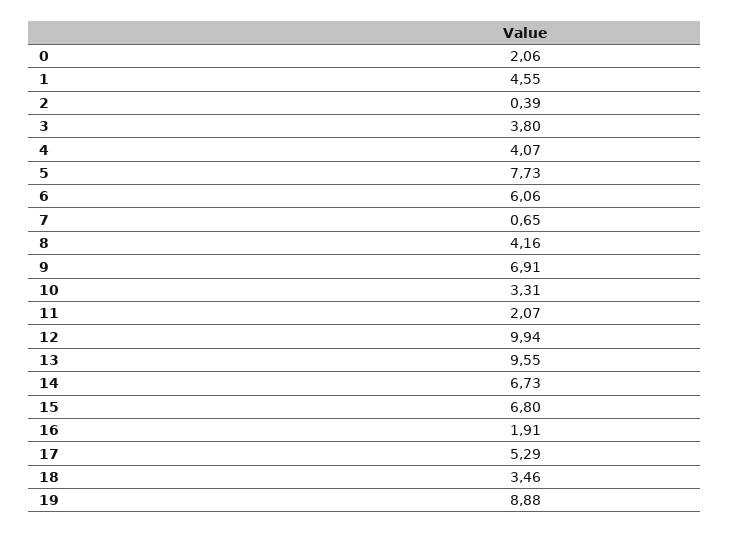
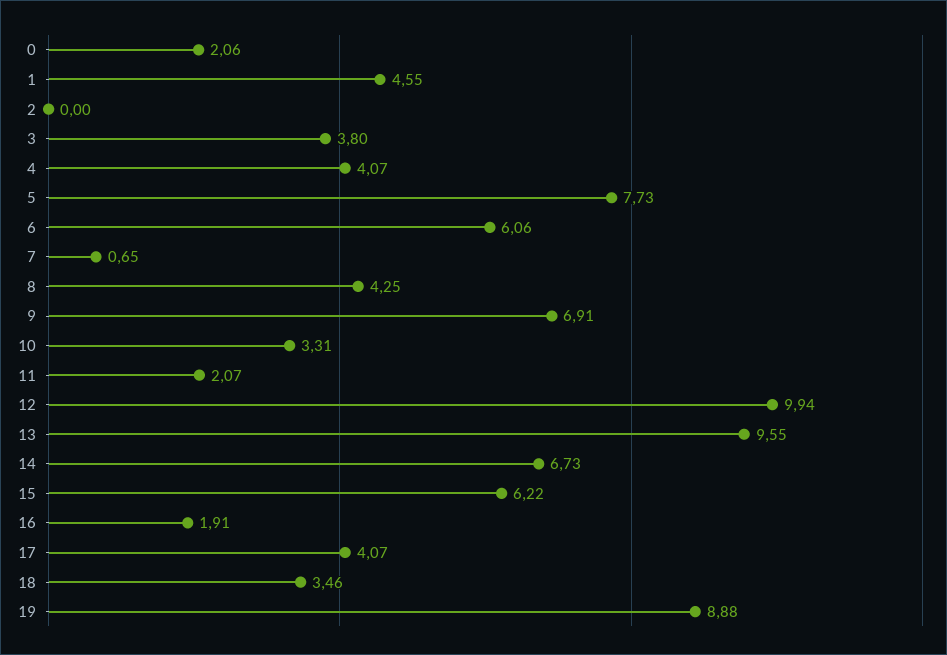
2: 0.39 -> 0
8: 4.16 -> 4.25
15: 6.8 -> 6.22
17: 5.29 -> 4.07

